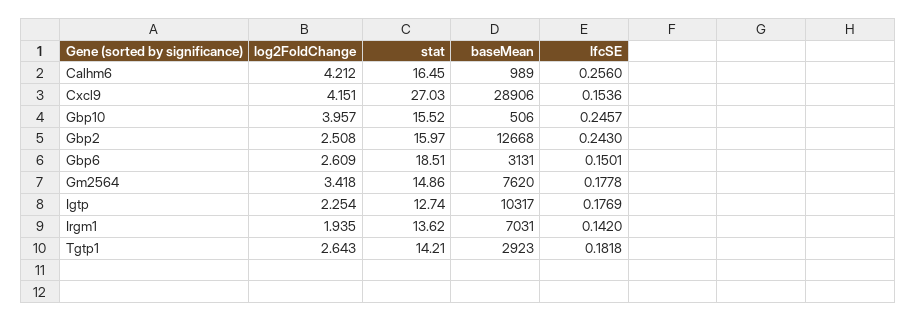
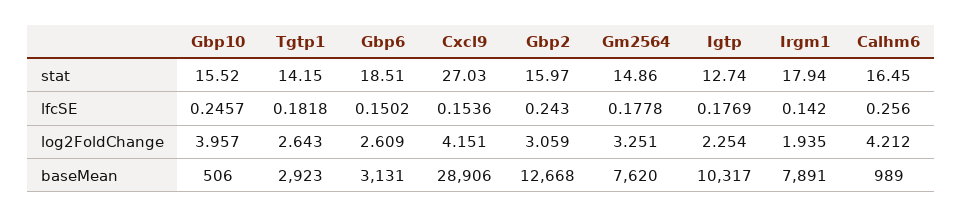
log2FoldChange, Gbp2: 2.508 -> 3.059
lfcSE, Gbp6: 0.1501 -> 0.1502
log2FoldChange, Gm2564: 3.418 -> 3.251
stat, Irgm1: 13.62 -> 17.94
baseMean, Irgm1: 7031 -> 7891
stat, Tgtp1: 14.21 -> 14.15

